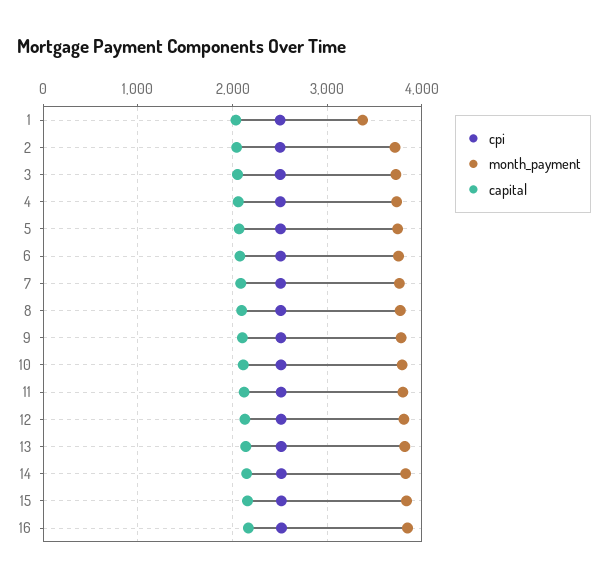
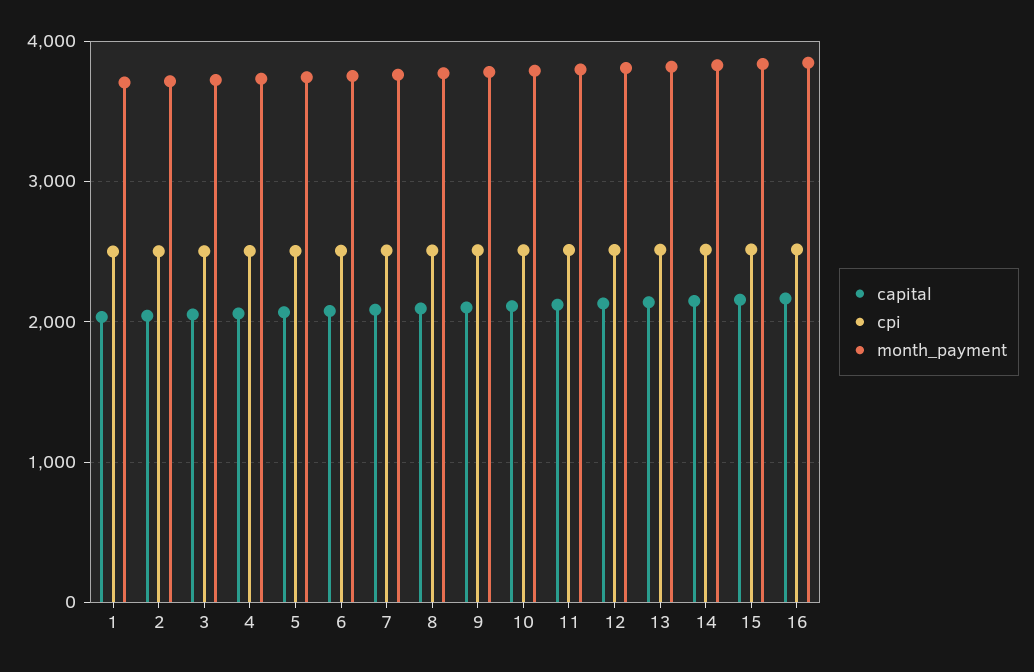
month_payment, 1: 3400 -> 3700

